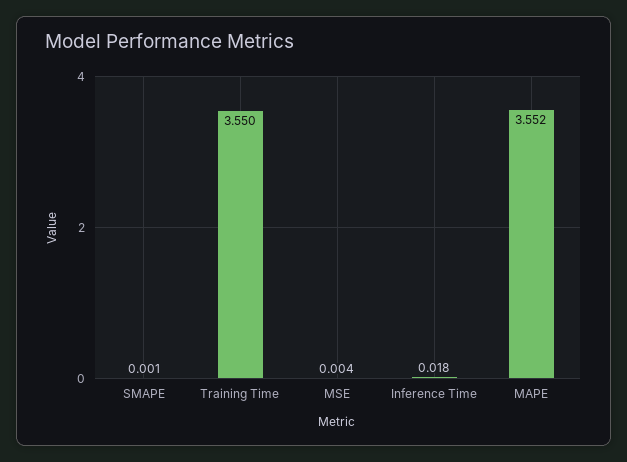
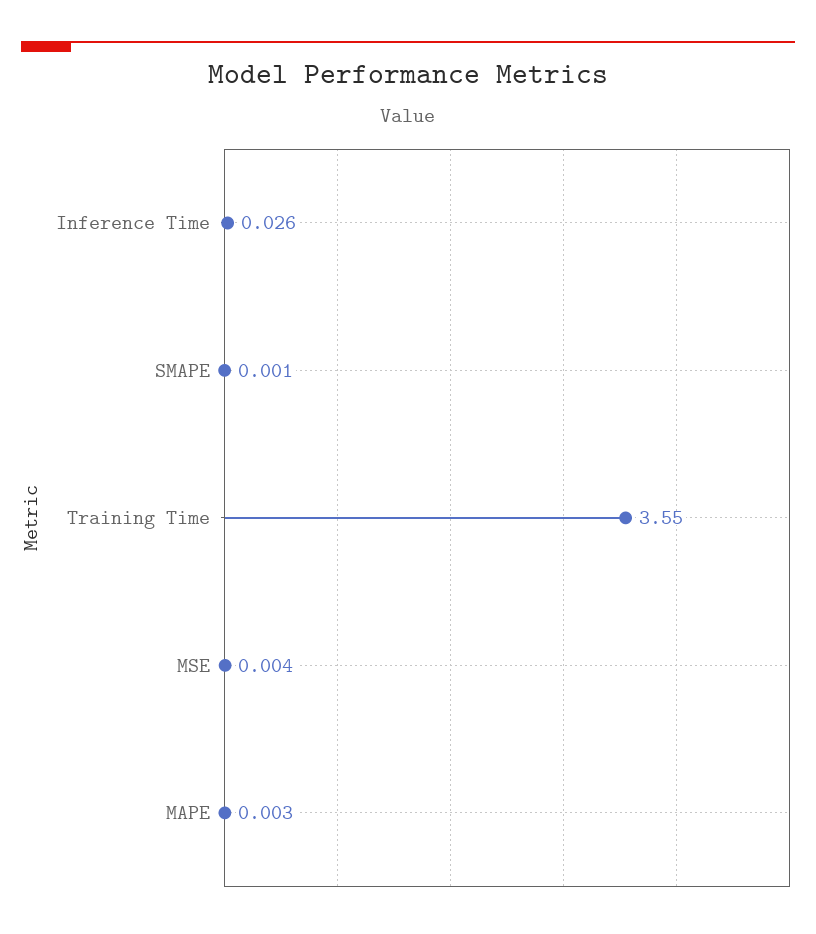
Inference Time: 0.018 -> 0.026
MAPE: 3.552 -> 0.003

